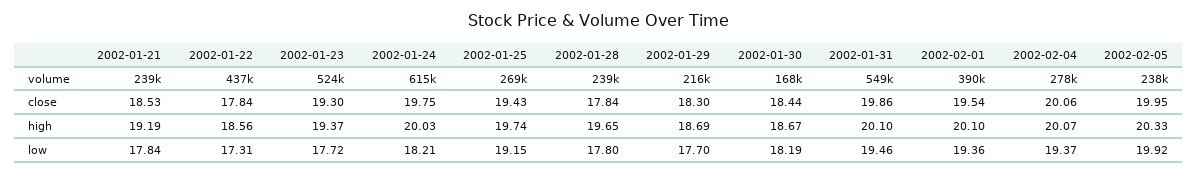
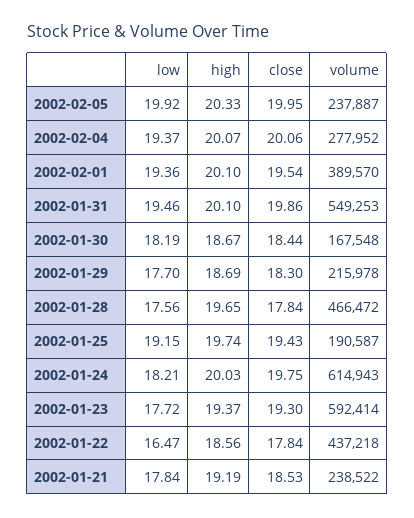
2002-01-23, volume: 524000 -> 592414
2002-01-25, volume: 269000 -> 190587
2002-01-28, volume: 239000 -> 466472
2002-01-22, low: 17.31 -> 16.47
2002-01-28, low: 17.8 -> 17.56

